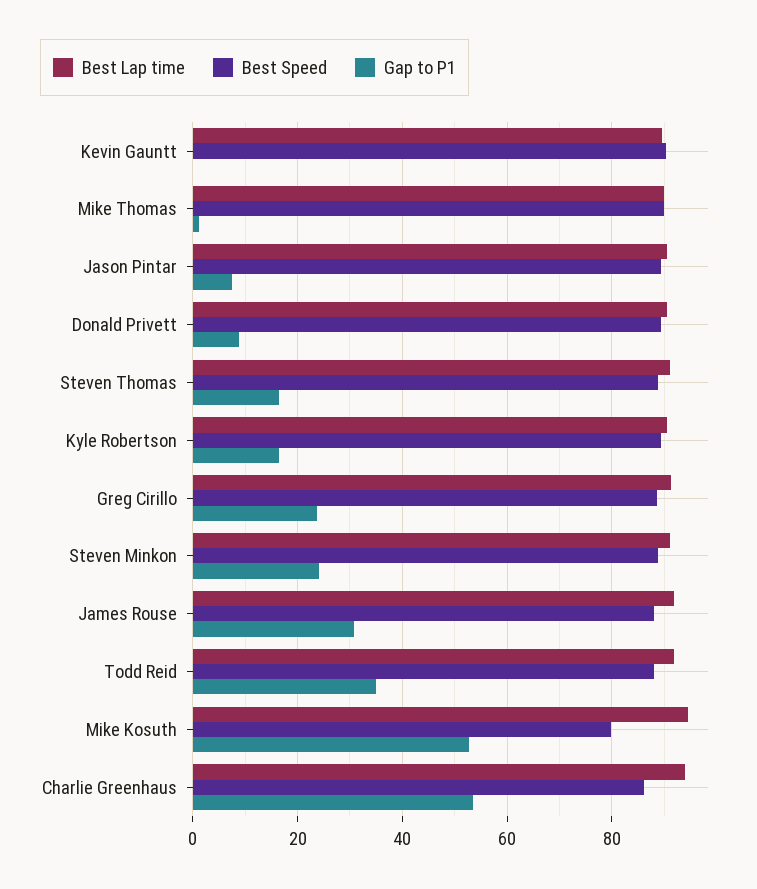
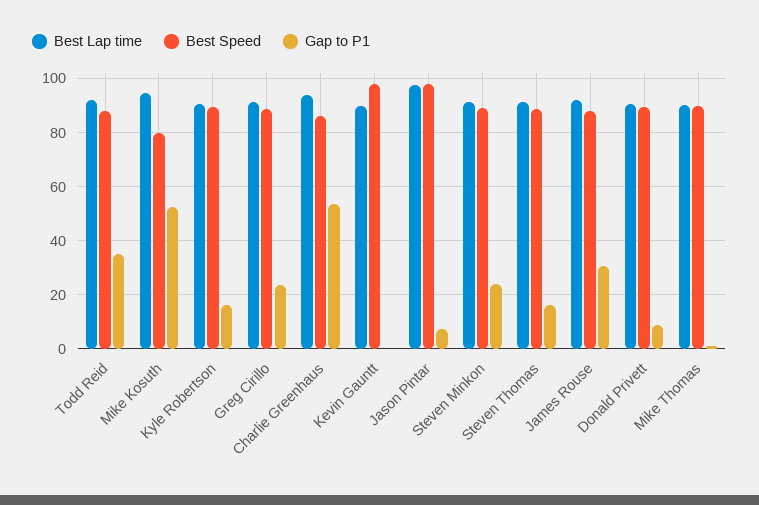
Best Speed, Kevin Gauntt: 90 -> 97.5
Best Lap time, Jason Pintar: 90 -> 97.5
Best Speed, Jason Pintar: 90 -> 97.5

